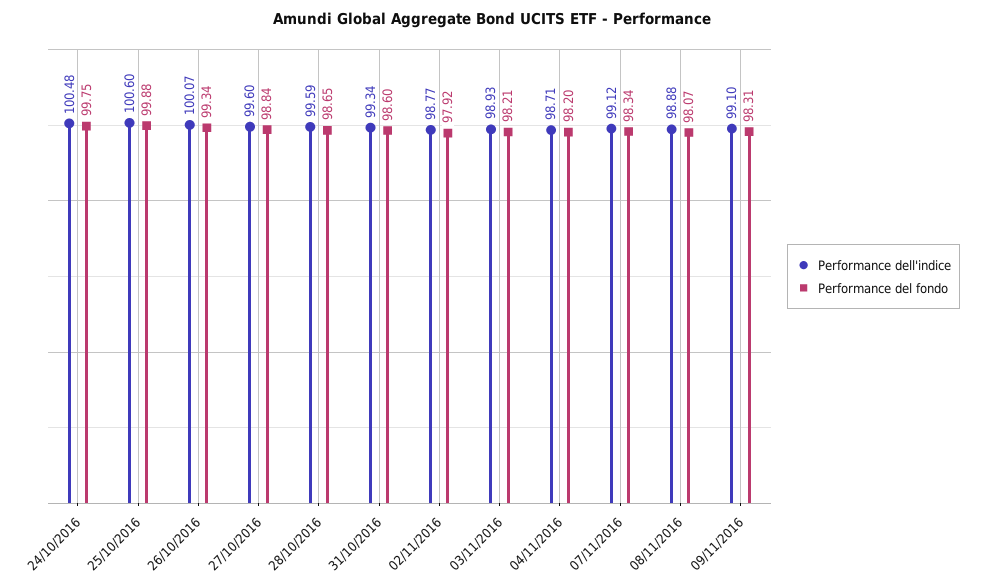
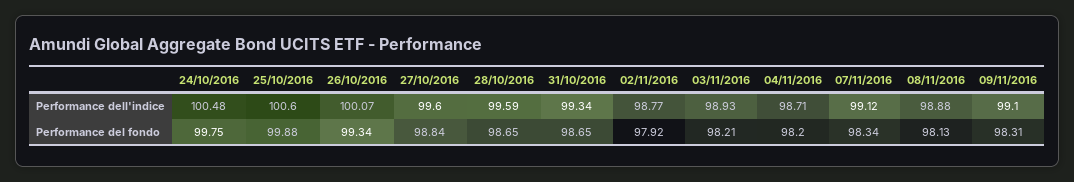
Performance del fondo, 31/10/2016: 98.6 -> 98.65
Performance del fondo, 08/11/2016: 98.07 -> 98.13

